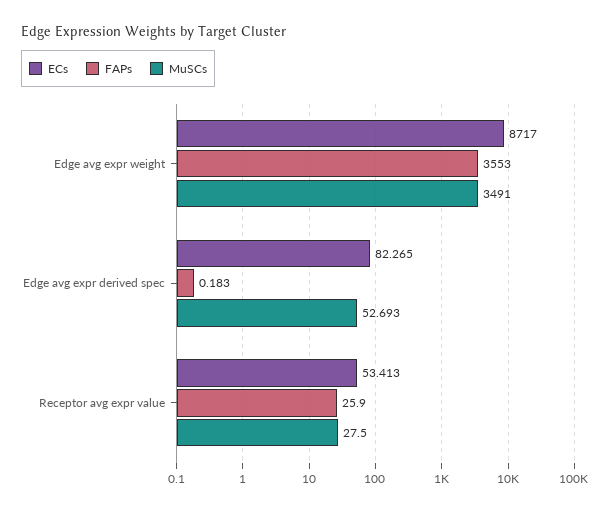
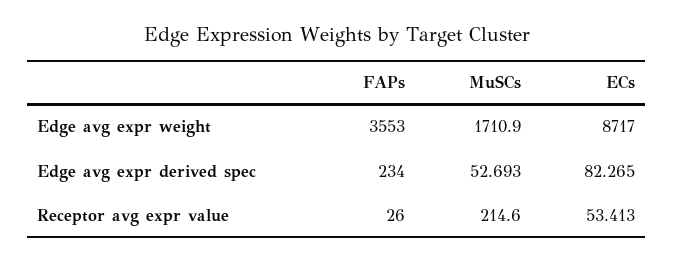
MuSCs, Edge avg expr weight: 3491 -> 1710.9
FAPs, Edge avg expr derived spec: 0.183 -> 234
MuSCs, Receptor avg expr value: 27.5 -> 214.6

